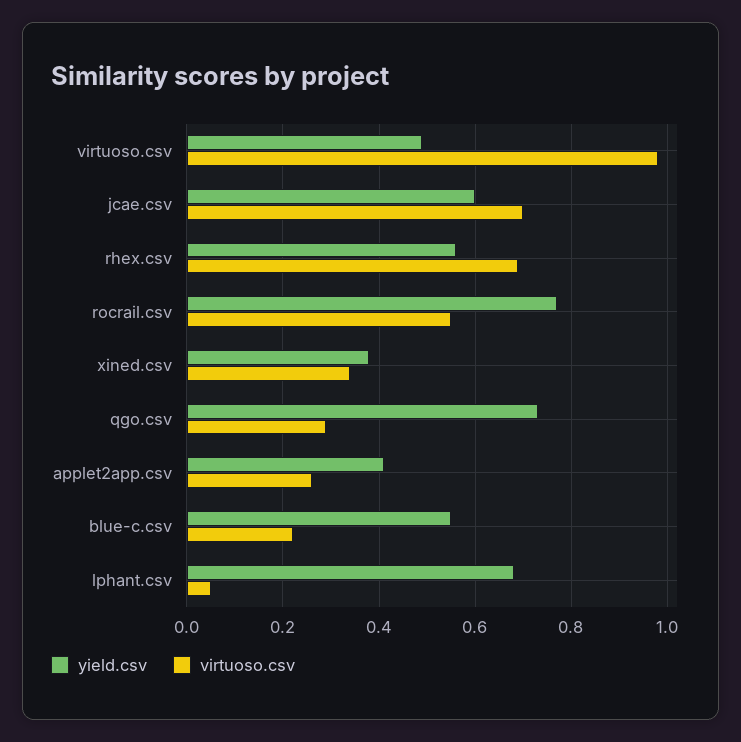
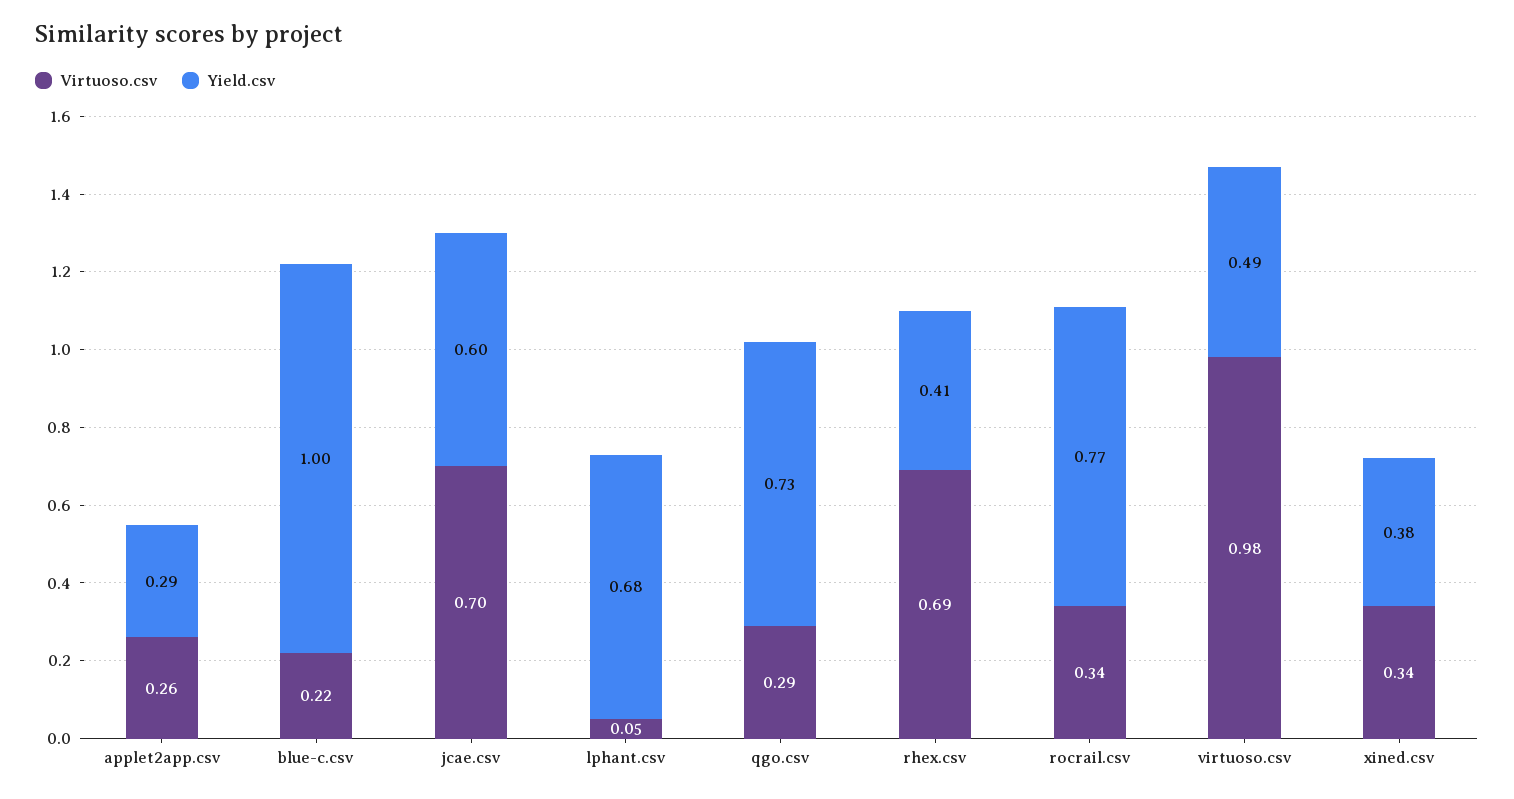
yield.csv, rhex.csv: 0.55 -> 0.41
virtuoso.csv, rocrail.csv: 0.55 -> 0.34
yield.csv, applet2app.csv: 0.4 -> 0.29
yield.csv, blue-c.csv: 0.55 -> 1

